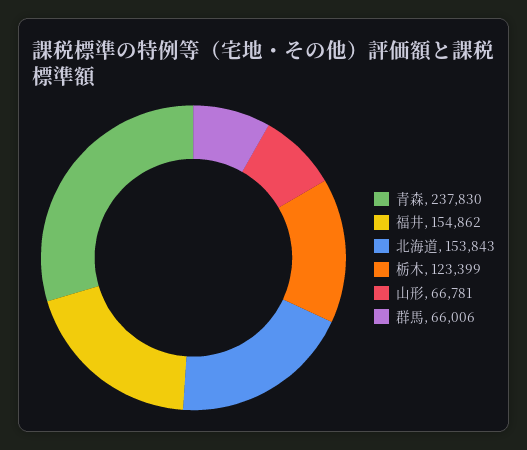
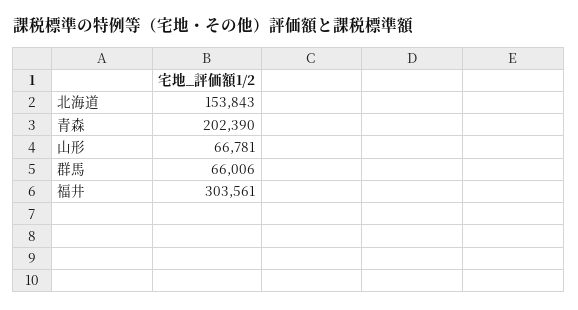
青森: 237830 -> 202390
福井: 154862 -> 303561
栃木: 123399 -> none

